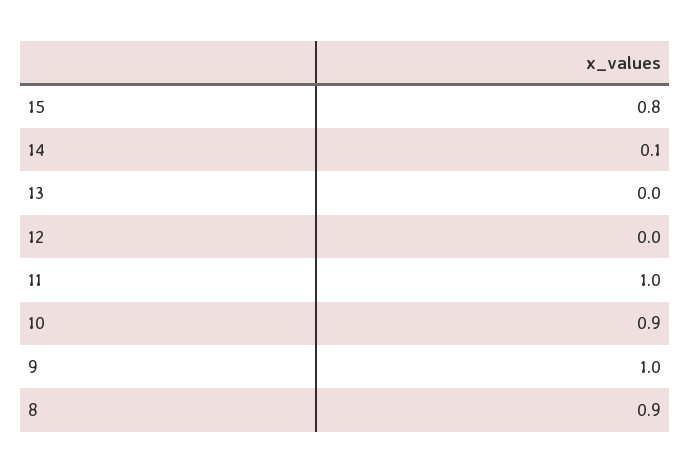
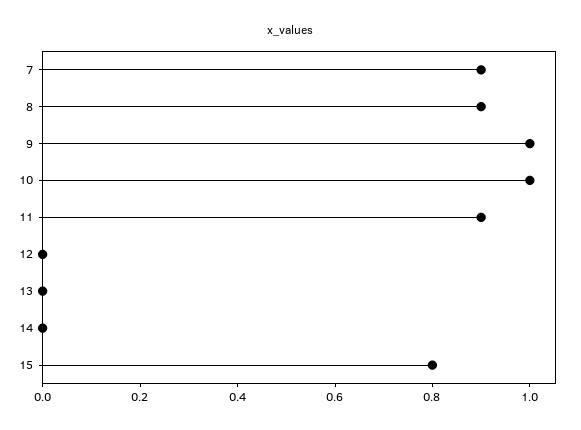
14: 0.1 -> 0
11: 1 -> 0.9
10: 0.9 -> 1
7: none -> 0.9

